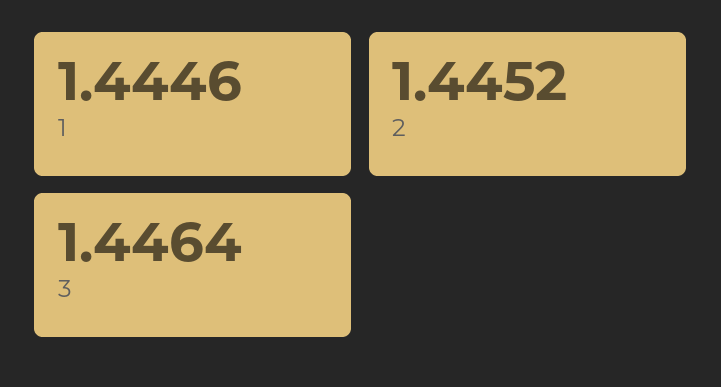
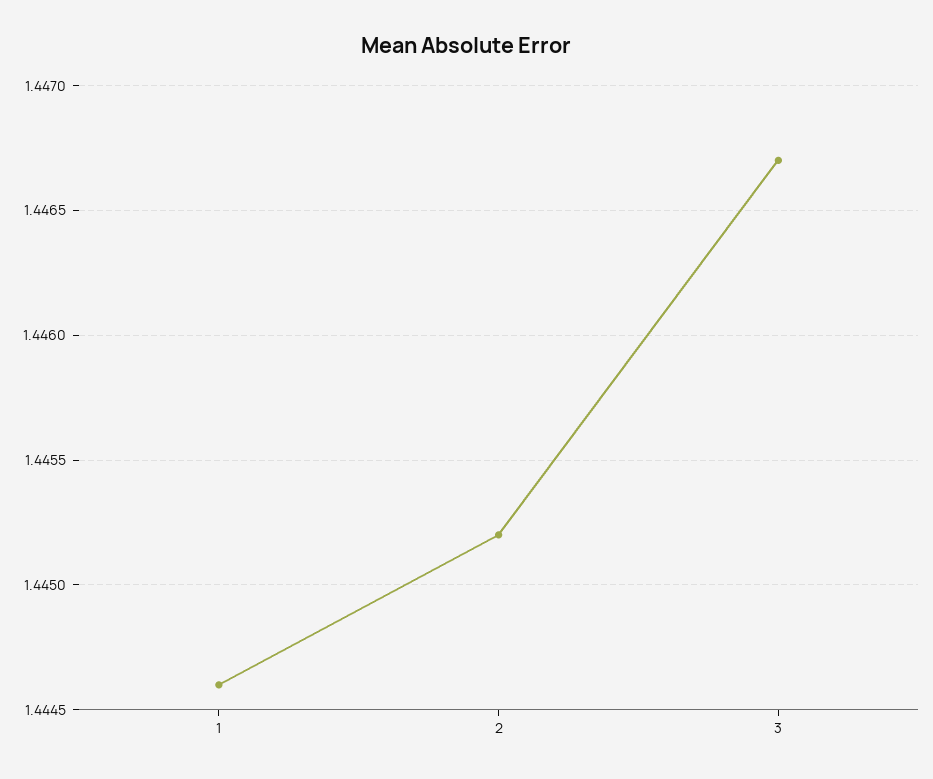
3: 1.4464 -> 1.4467

